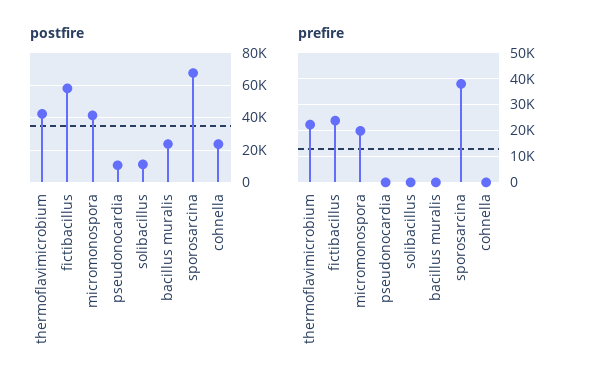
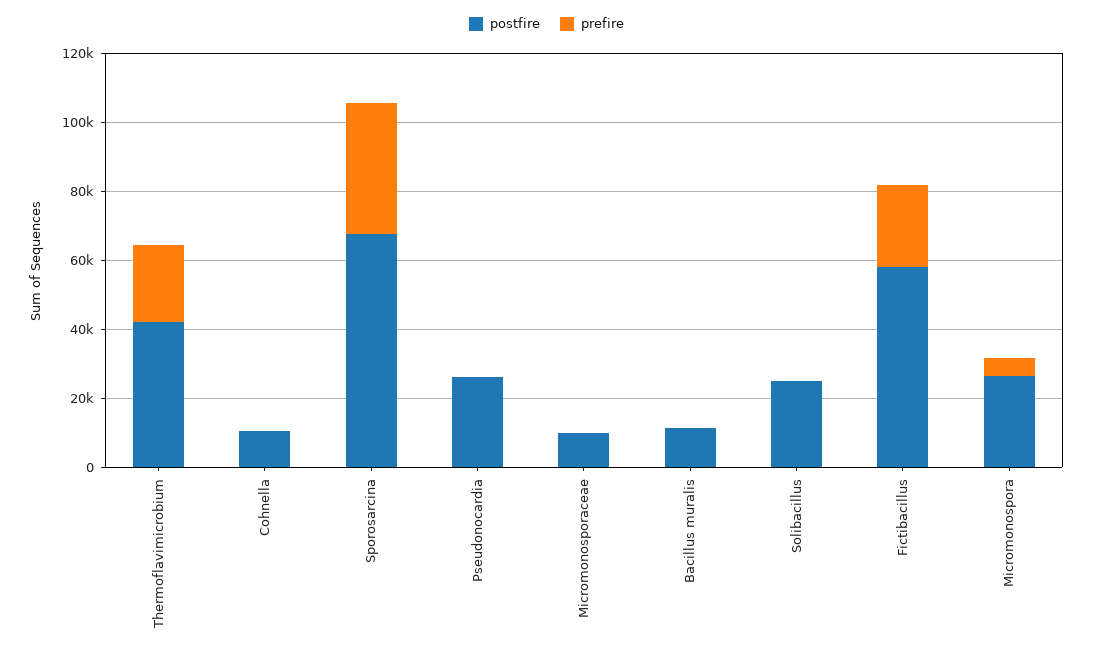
postfire, micromonospora: 40000 -> 25000
postfire, pseudonocardia: 10000 -> 25000
postfire, solibacillus: 10000 -> 25000
postfire, bacillus muralis: 25000 -> 10000
postfire, cohnella: 25000 -> 10000
prefire, micromonospora: 20000 -> 5000
postfire, Micromonosporaceae: none -> 10000
prefire, Micromonosporaceae: none -> 0

